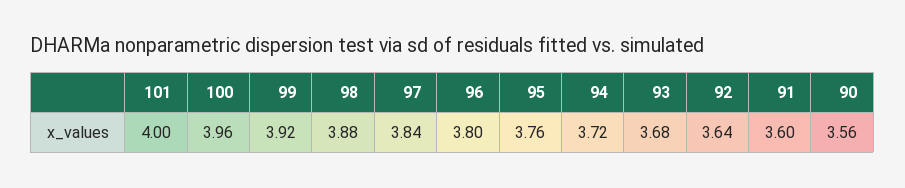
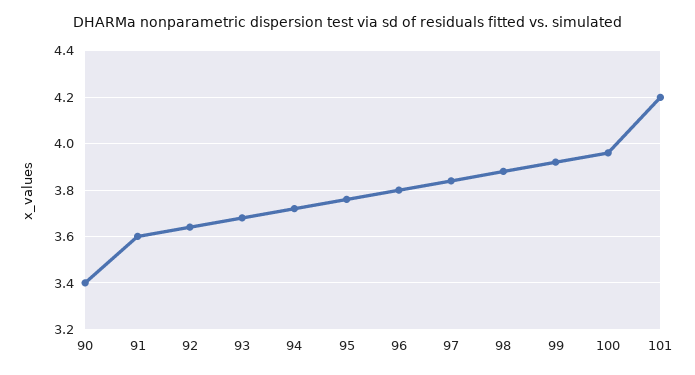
101: 4 -> 4.2
90: 3.56 -> 3.4

